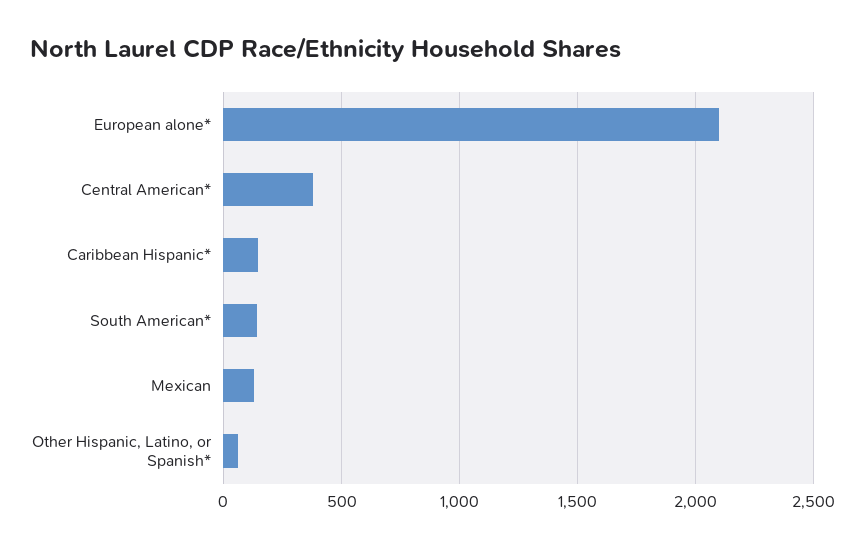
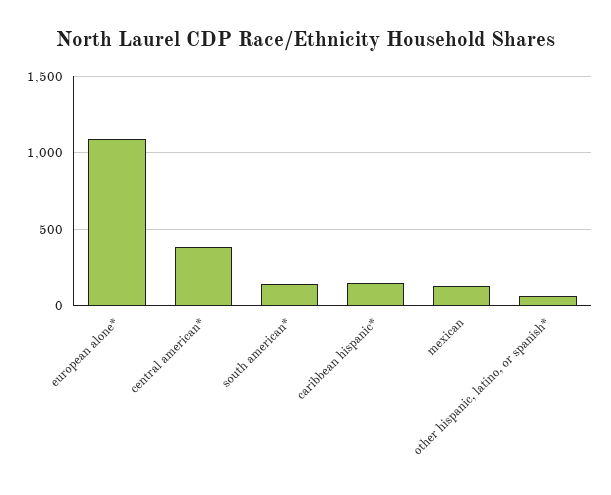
European alone*: 2100 -> 1100

